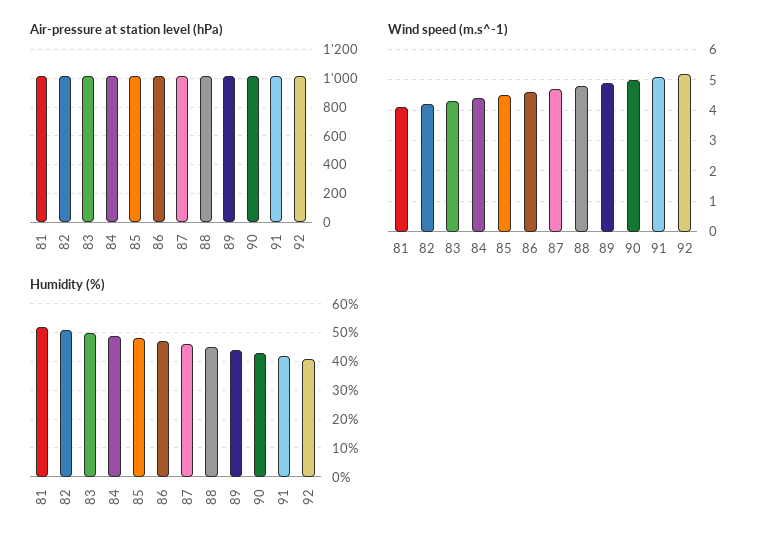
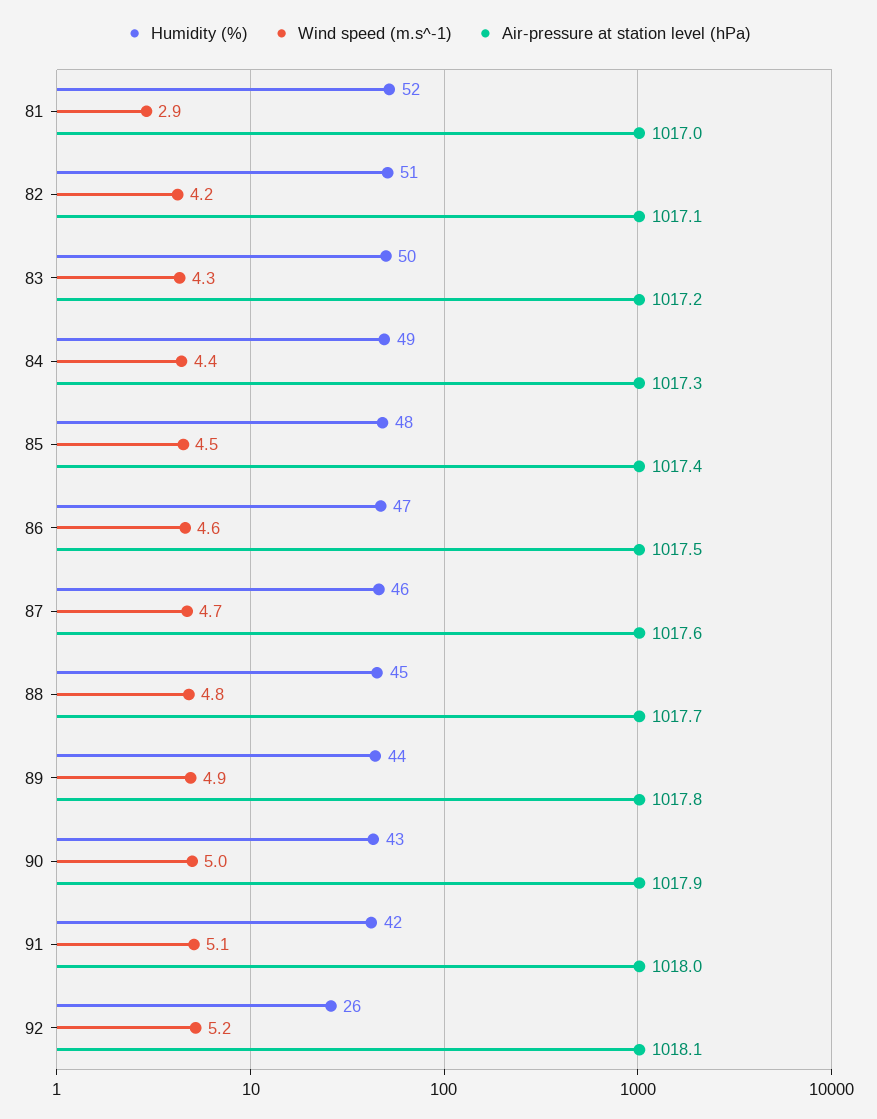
Wind speed (m.s^-1), 81: 4 -> 2.9
Humidity (%), 92: 40 -> 26

